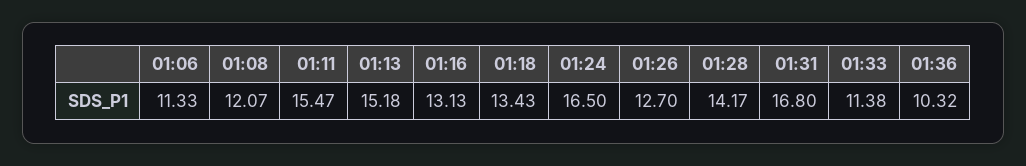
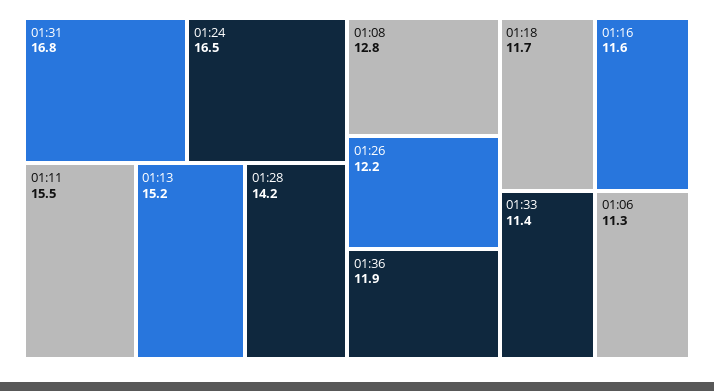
01:08: 12.07 -> 12.8
01:16: 13.13 -> 11.6
01:18: 13.43 -> 11.7
01:26: 12.7 -> 12.2
01:36: 10.32 -> 11.9

